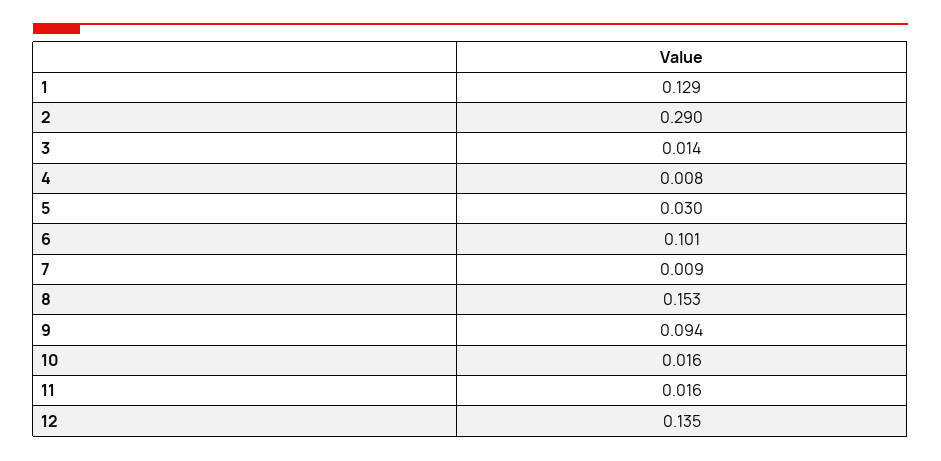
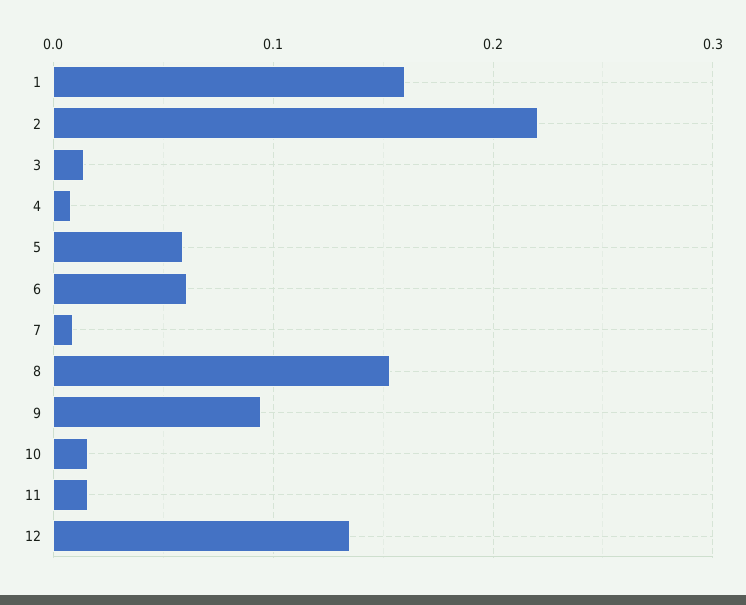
1: 0.129 -> 0.16
2: 0.29 -> 0.22
5: 0.03 -> 0.06
6: 0.101 -> 0.06

